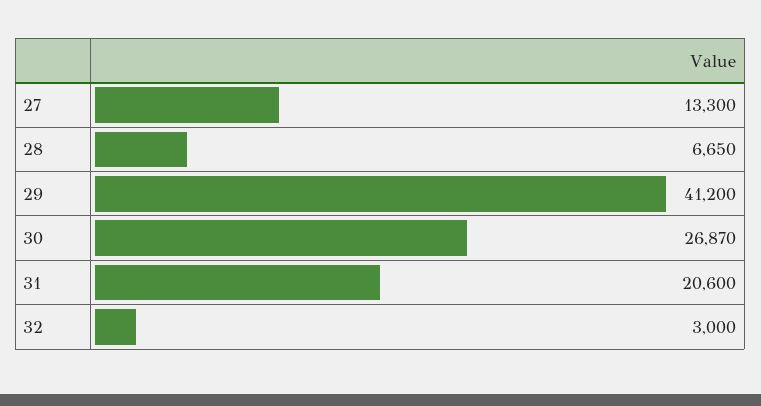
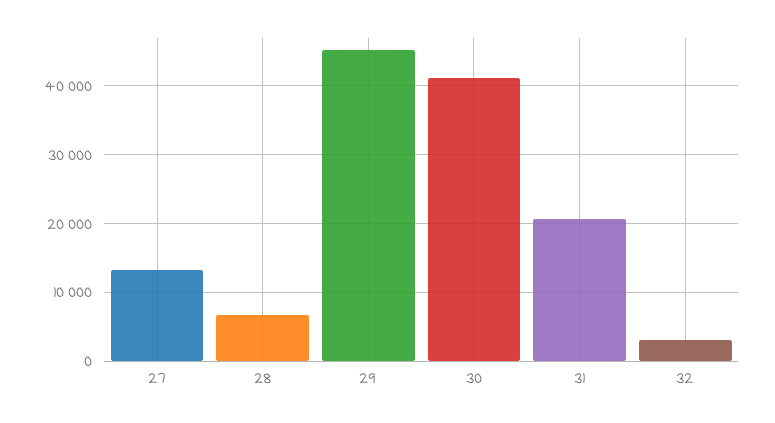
29: 41200 -> 45000
30: 26870 -> 41000

